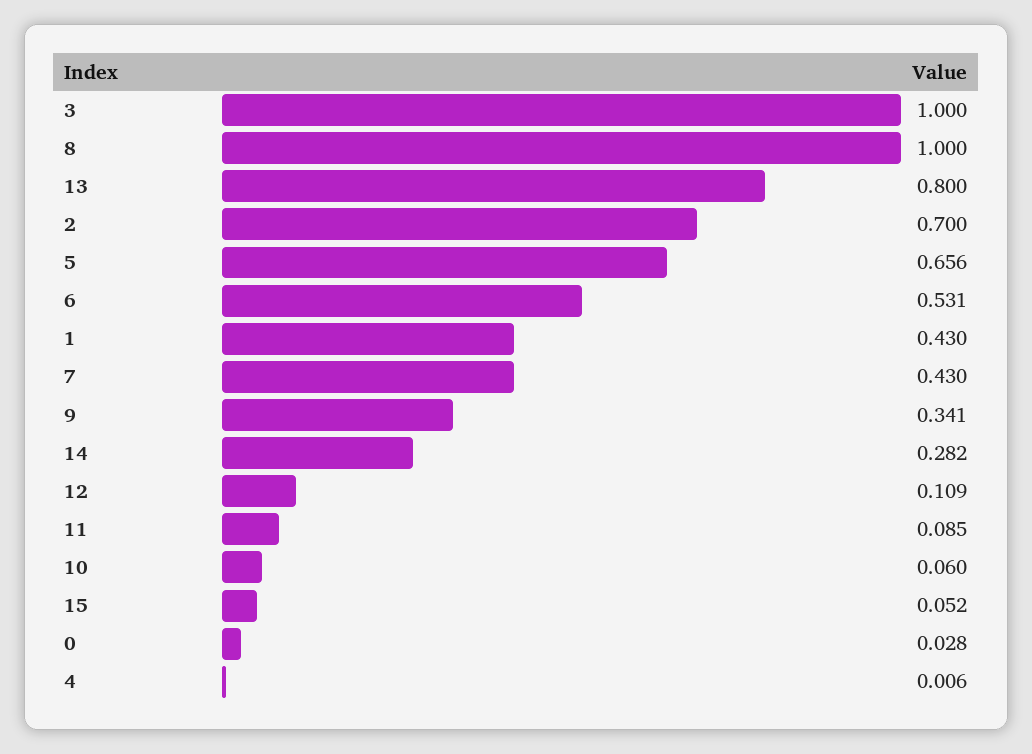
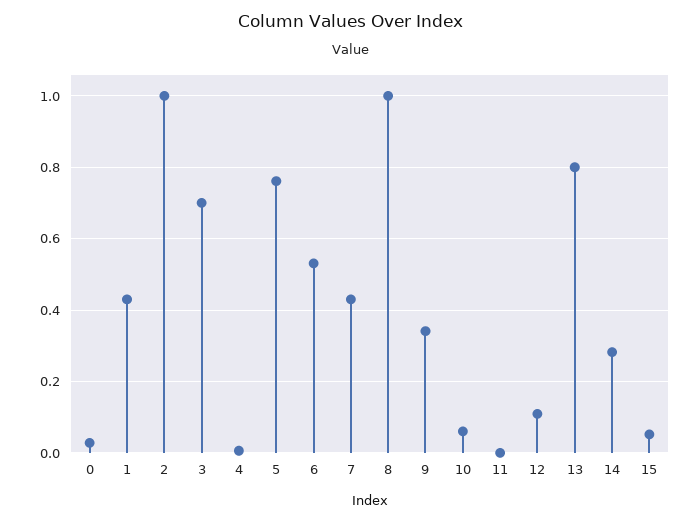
3: 1 -> 0.7
2: 0.7 -> 1
5: 0.656 -> 0.76
11: 0.085 -> 0

